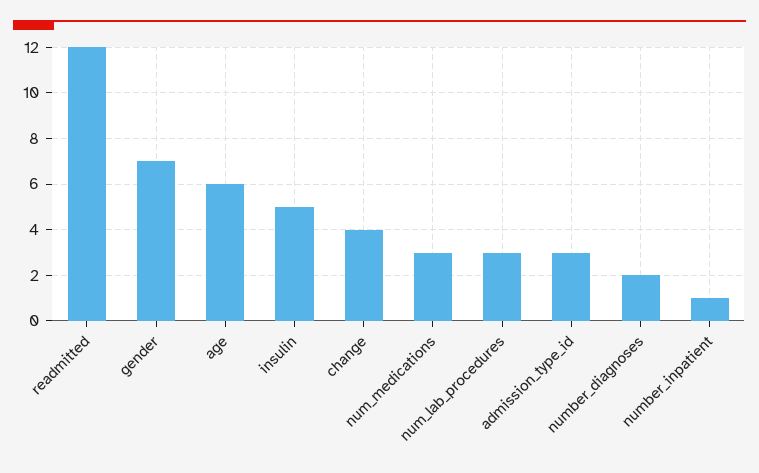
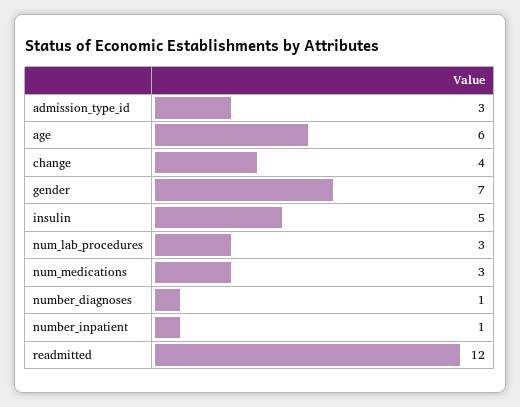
number_diagnoses: 2 -> 1

